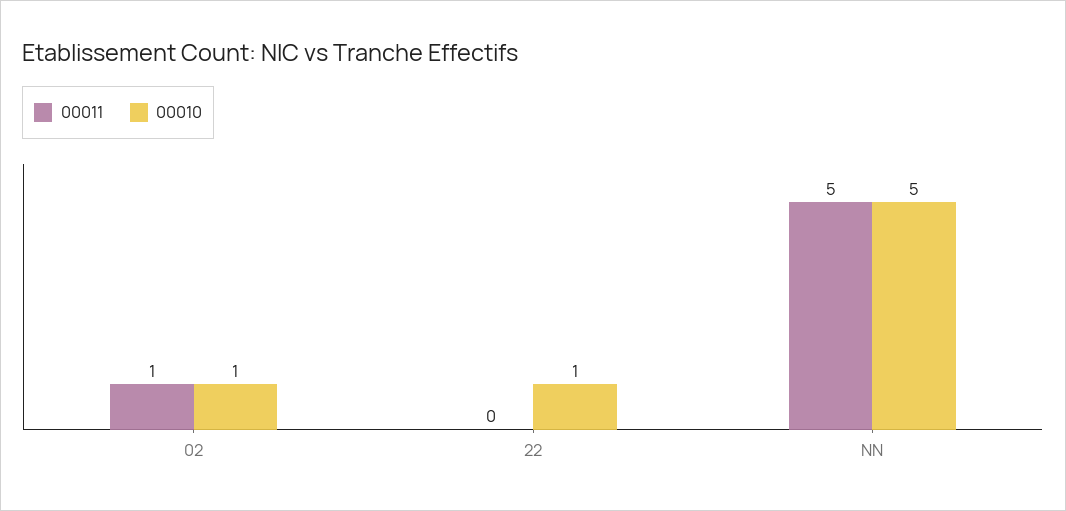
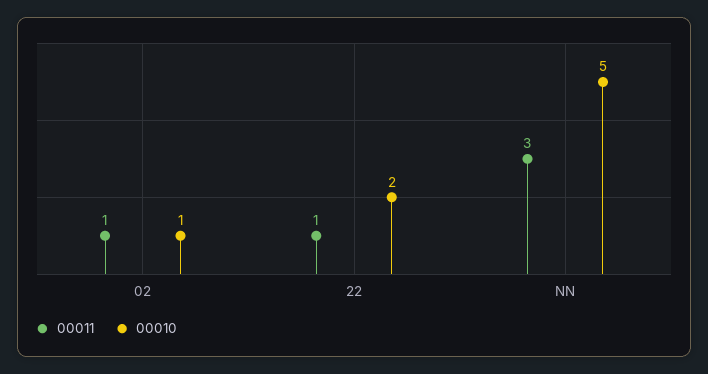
00011, 22: 0 -> 1
00010, 22: 1 -> 2
00011, NN: 5 -> 3

